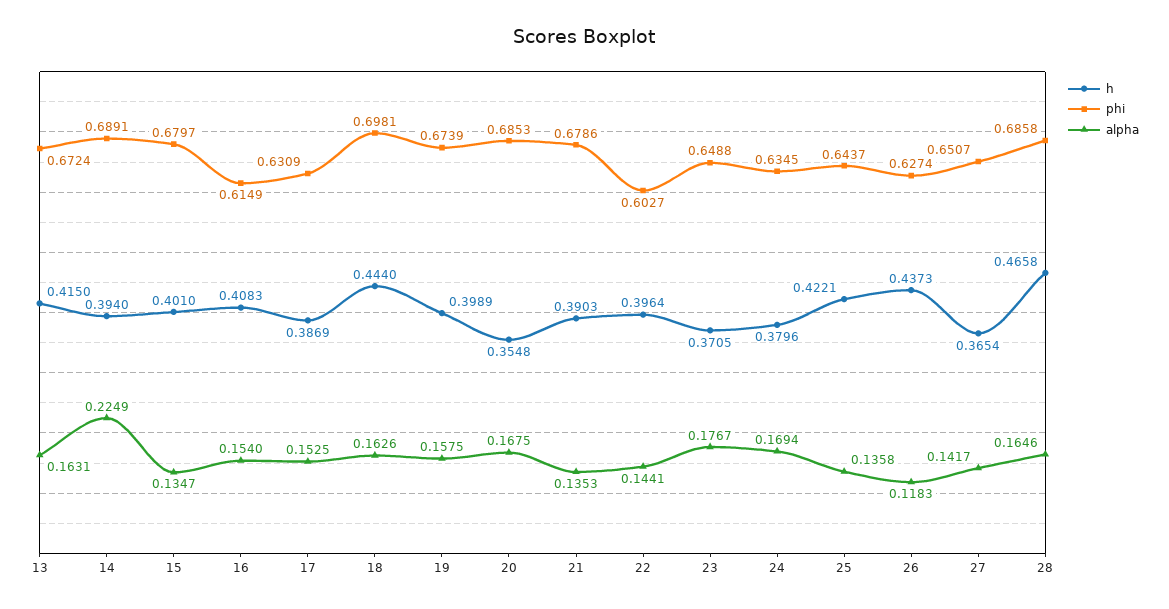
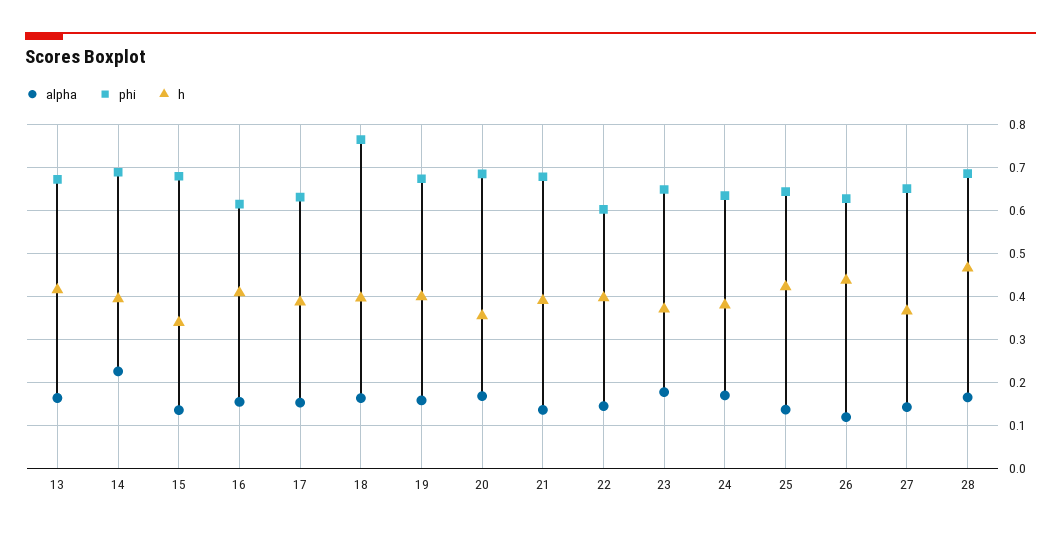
h, 15: 0.401 -> 0.34
h, 18: 0.444 -> 0.4
phi, 18: 0.6981 -> 0.76

